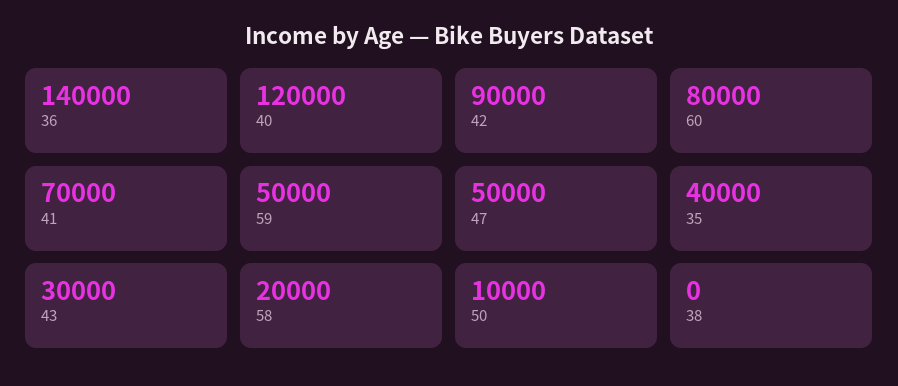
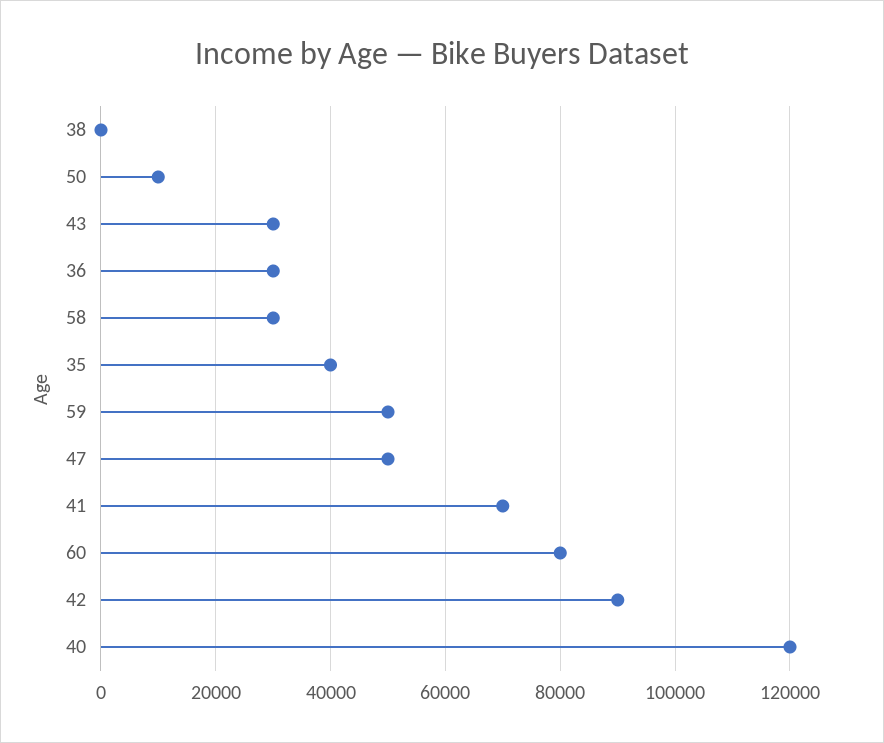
36: 140000 -> 30000
58: 20000 -> 30000

